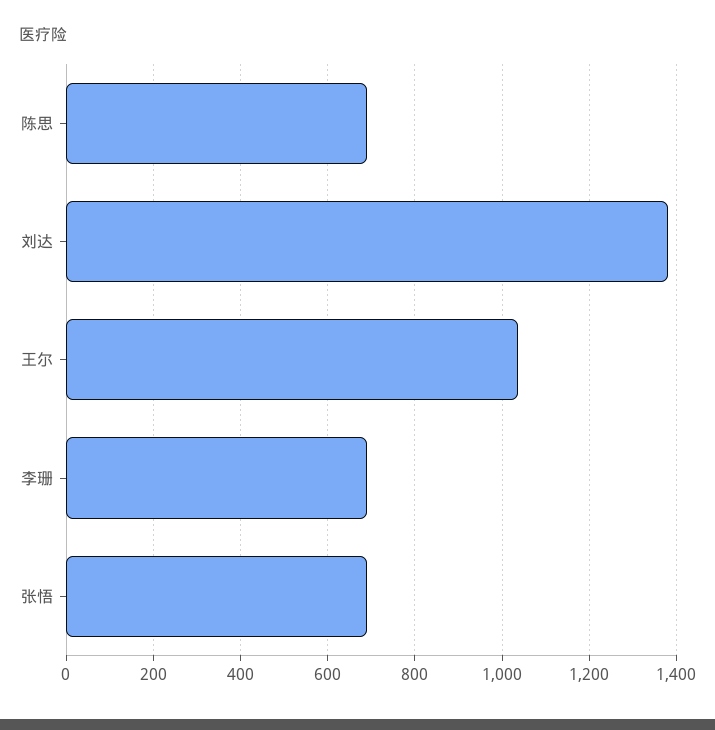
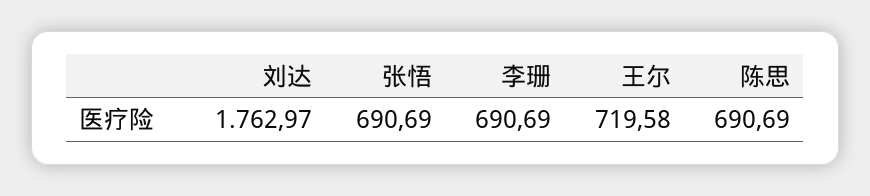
刘达: 1380 -> 1762.97
王尔: 1040 -> 719.58

